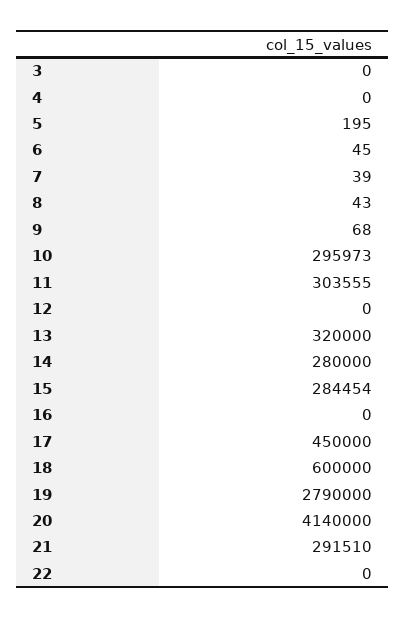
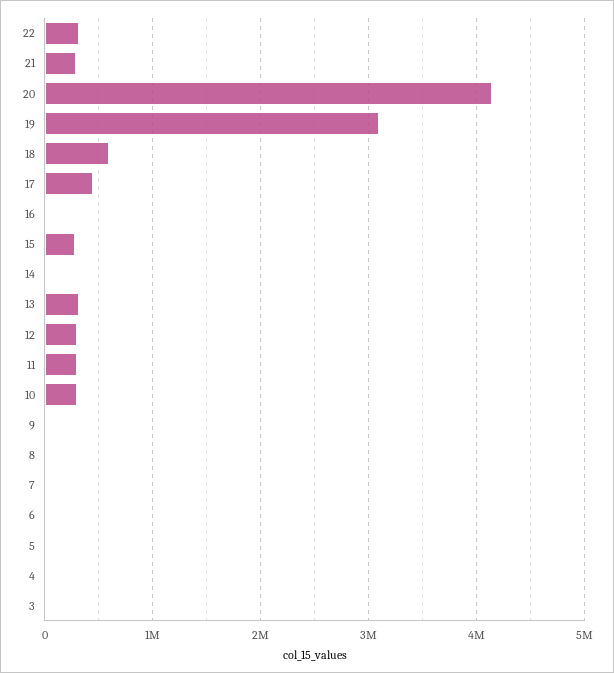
12: 0 -> 300000
14: 280000 -> 0
19: 2790000 -> 3100000
22: 0 -> 300000

